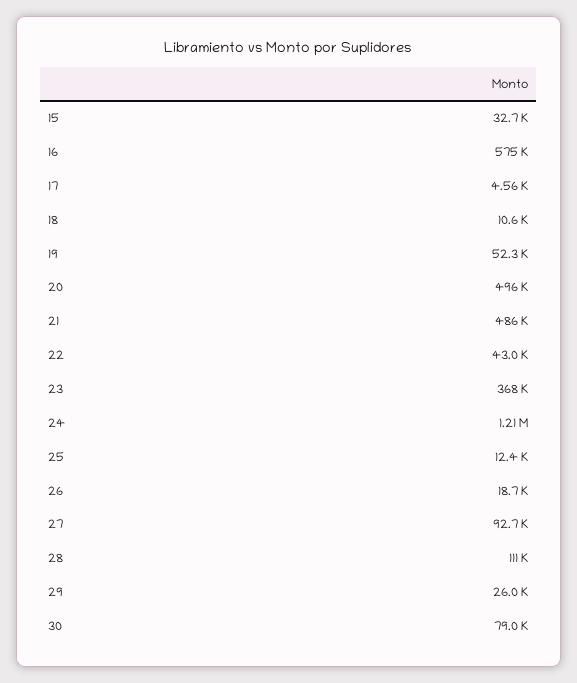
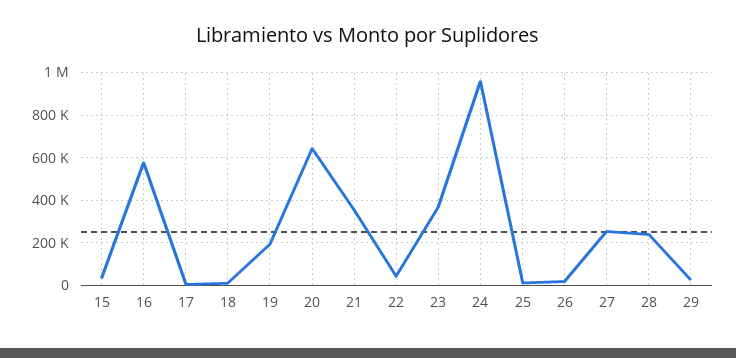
19: 52300 -> 200000
20: 496000 -> 650000
21: 486000 -> 350000
24: 1210000 -> 950000
27: 92700 -> 250000
28: 111000 -> 250000
30: 79000 -> none

